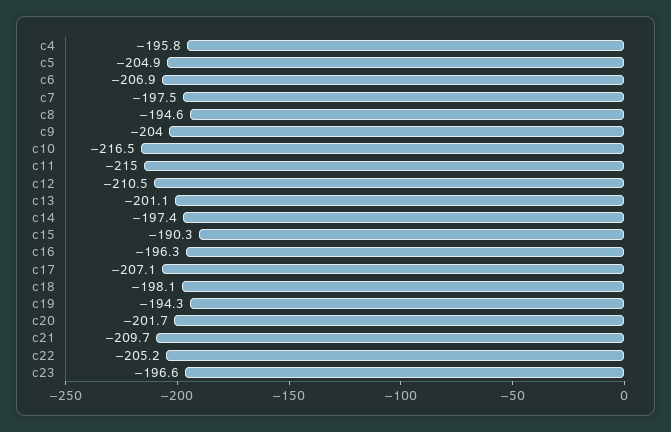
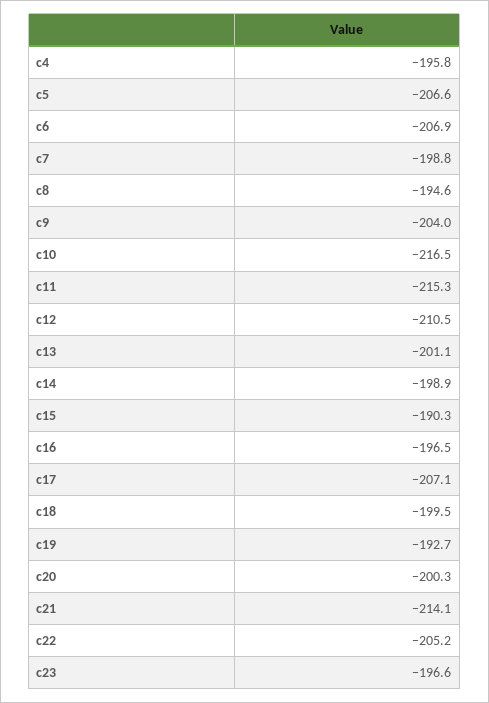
c5: -204.9 -> -206.6
c7: -197.5 -> -198.8
c11: -215 -> -215.3
c14: -197.4 -> -198.9
c16: -196.3 -> -196.5
c18: -198.1 -> -199.5
c19: -194.3 -> -192.7
c20: -201.7 -> -200.3
c21: -209.7 -> -214.1

